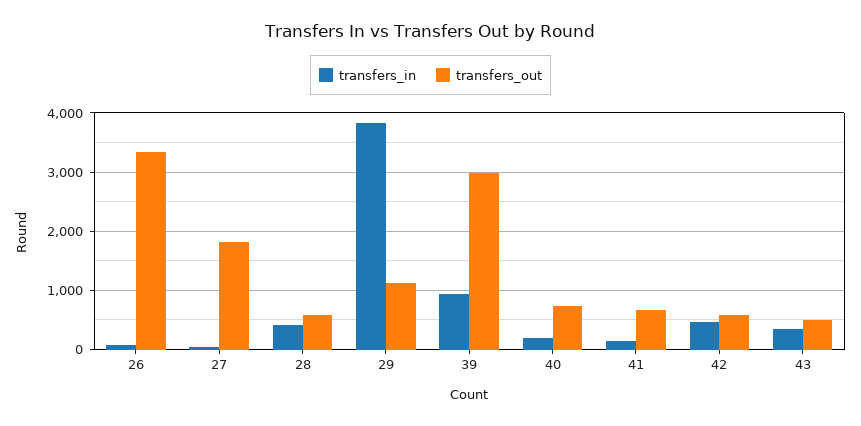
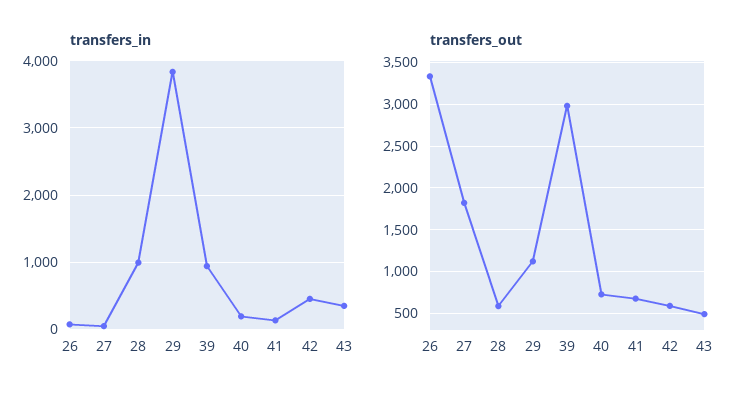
transfers_in, 28: 400 -> 1000

